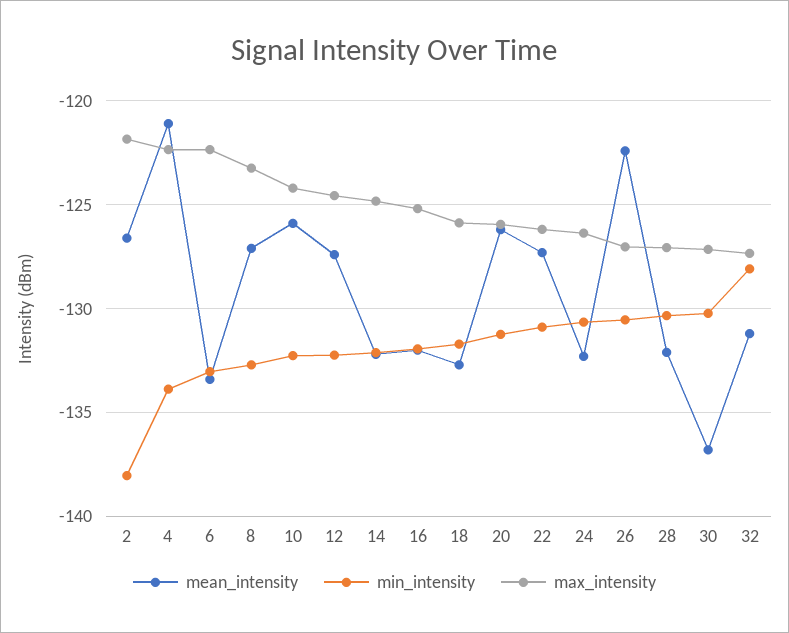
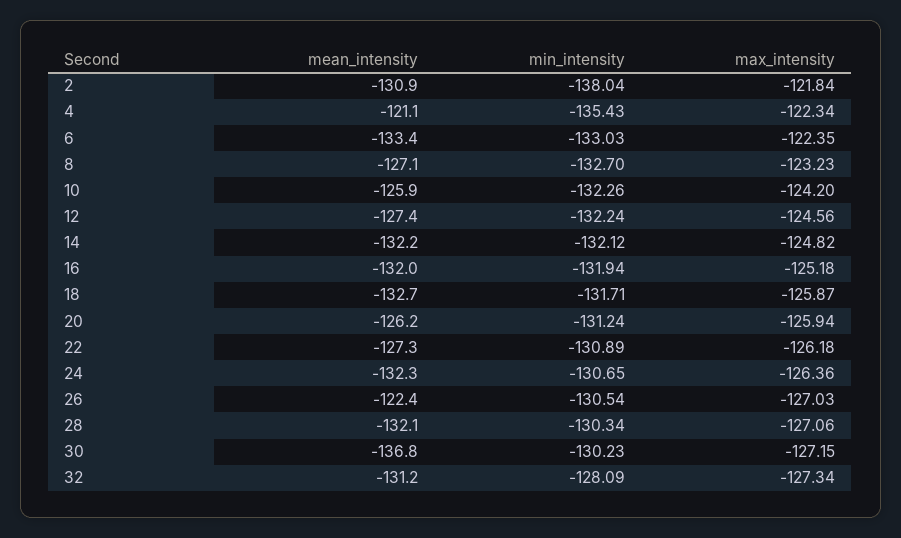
mean_intensity, 2: -126.5 -> -130.9
min_intensity, 4: -134 -> -135.43

